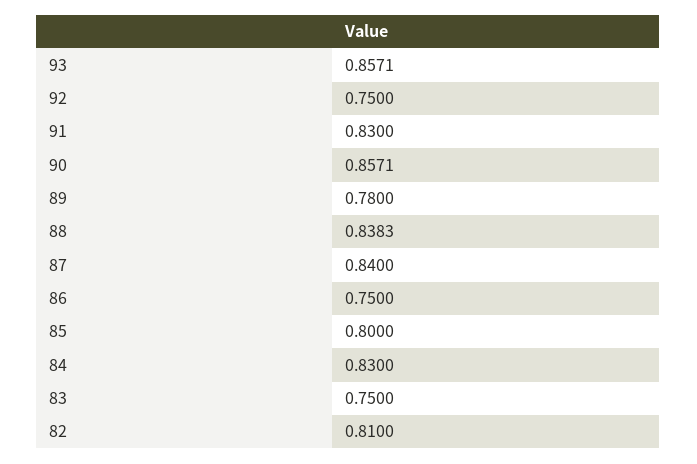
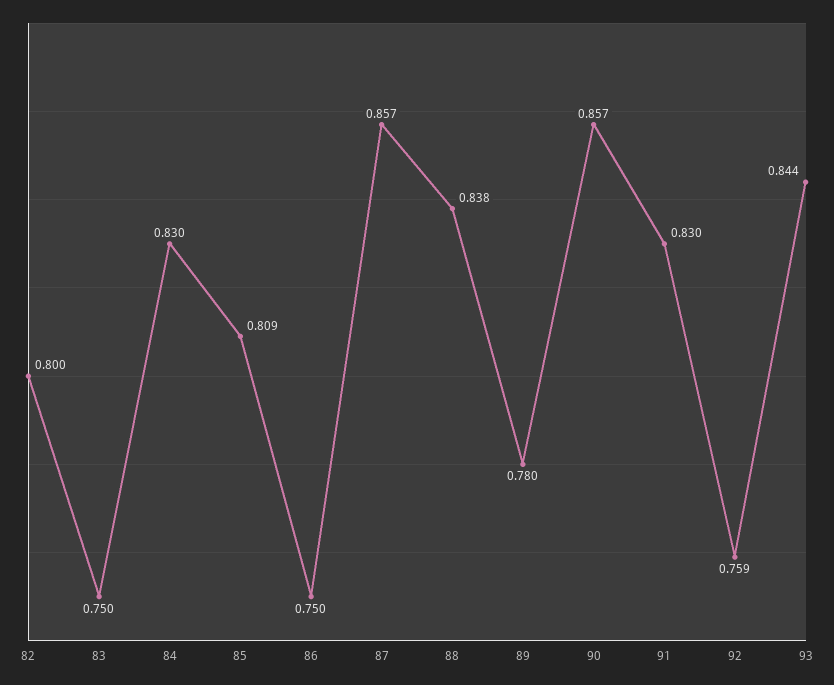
93: 0.8571 -> 0.844
92: 0.75 -> 0.759
87: 0.84 -> 0.857
85: 0.8 -> 0.809
82: 0.81 -> 0.8

